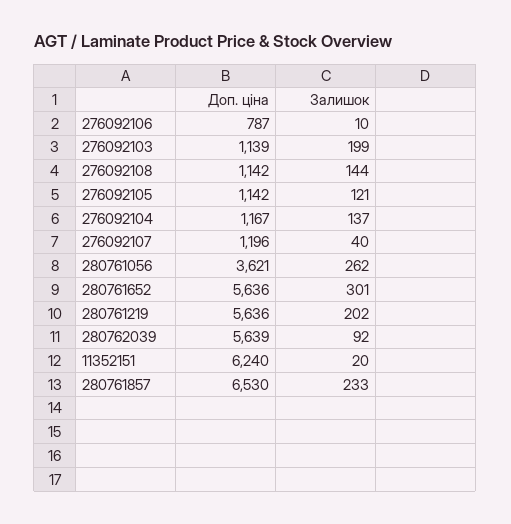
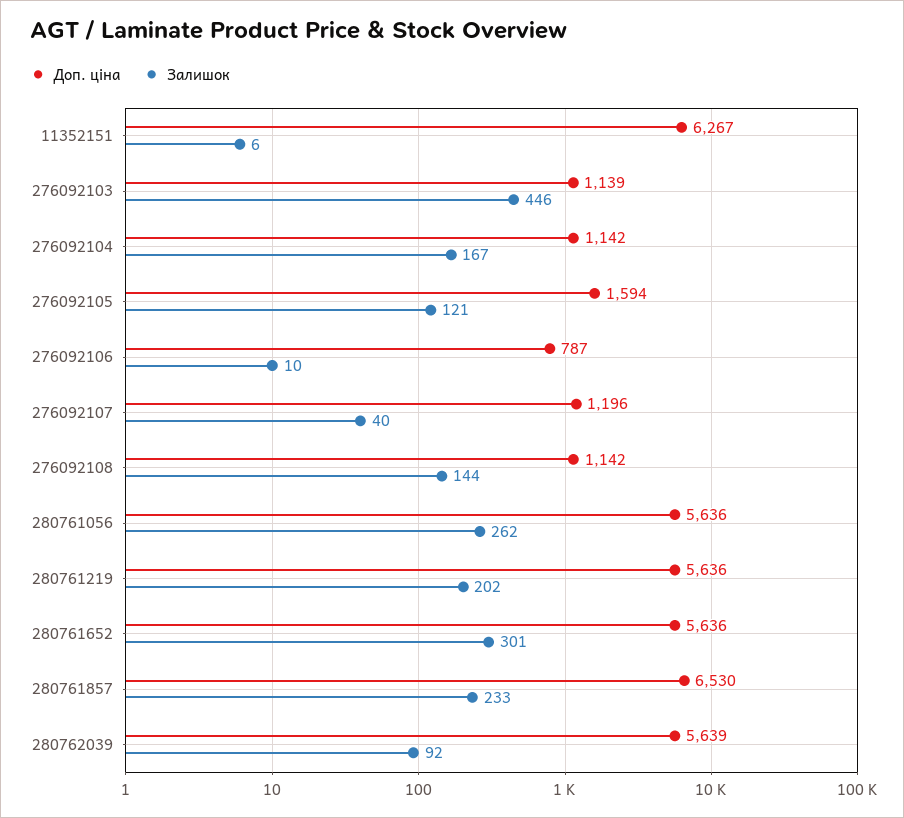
Залишок, 276092103: 199 -> 446
Доп. ціна, 276092105: 1142 -> 1594
Доп. ціна, 276092104: 1167 -> 1142
Залишок, 276092104: 137 -> 167
Доп. ціна, 280761056: 3621 -> 5636
Доп. ціна, 11352151: 6240 -> 6267
Залишок, 11352151: 20 -> 6

